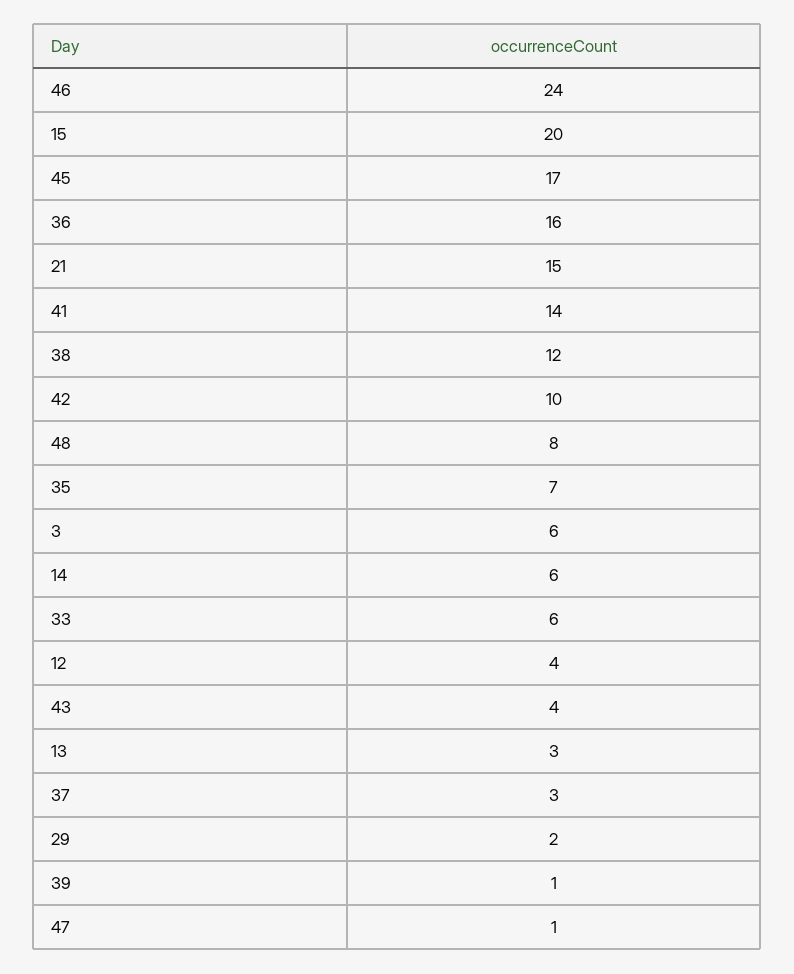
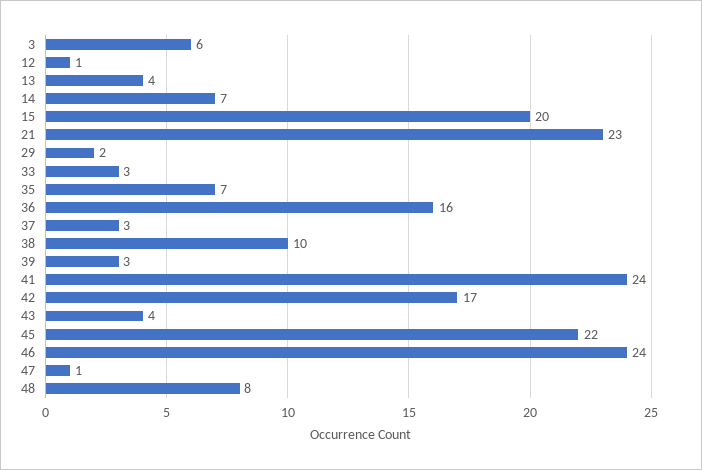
45: 17 -> 22
21: 15 -> 23
41: 14 -> 24
38: 12 -> 10
42: 10 -> 17
14: 6 -> 7
33: 6 -> 3
12: 4 -> 1
13: 3 -> 4
39: 1 -> 3

